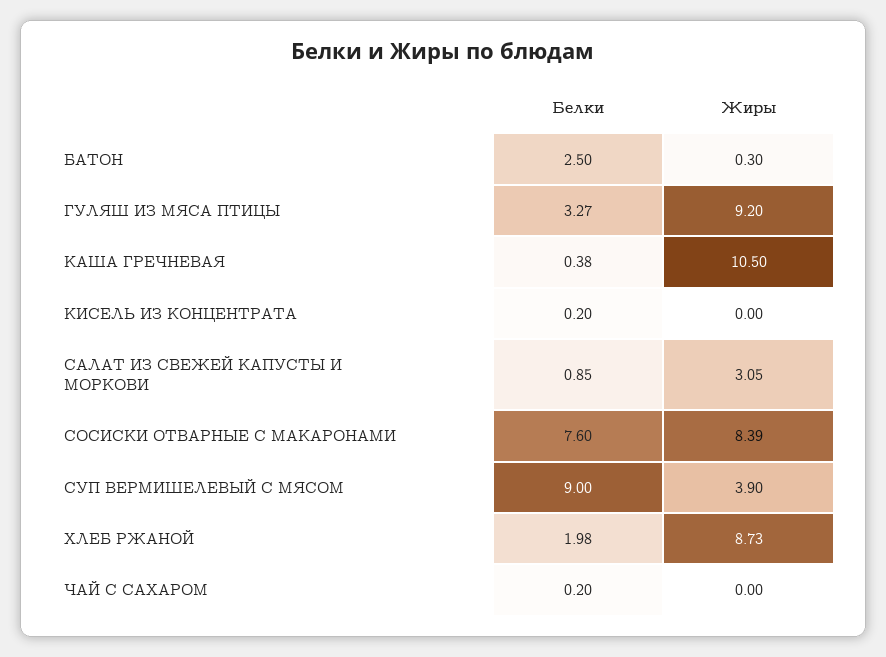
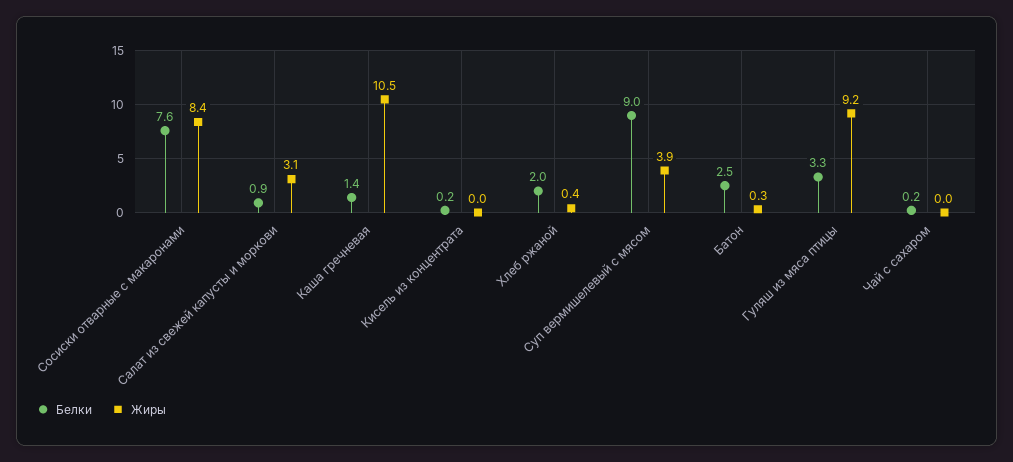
Белки, КАША ГРЕЧНЕВАЯ: 0.38 -> 1.4
Жиры, ХЛЕБ РЖАНОЙ: 8.73 -> 0.4

